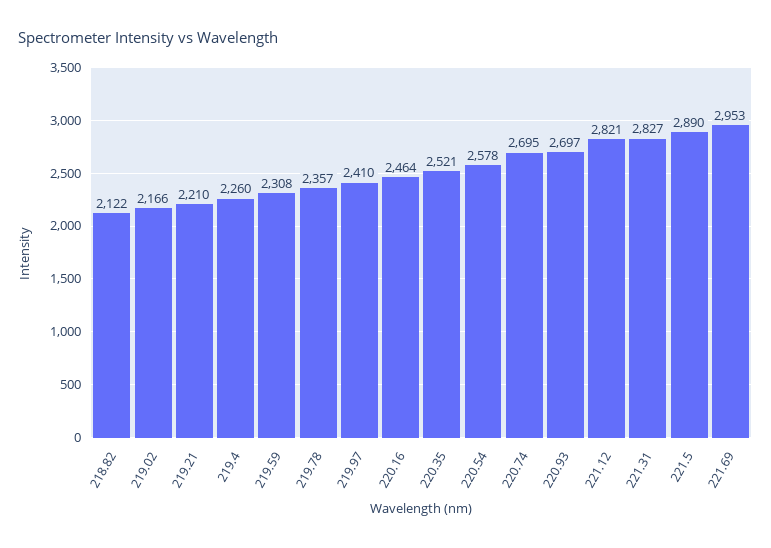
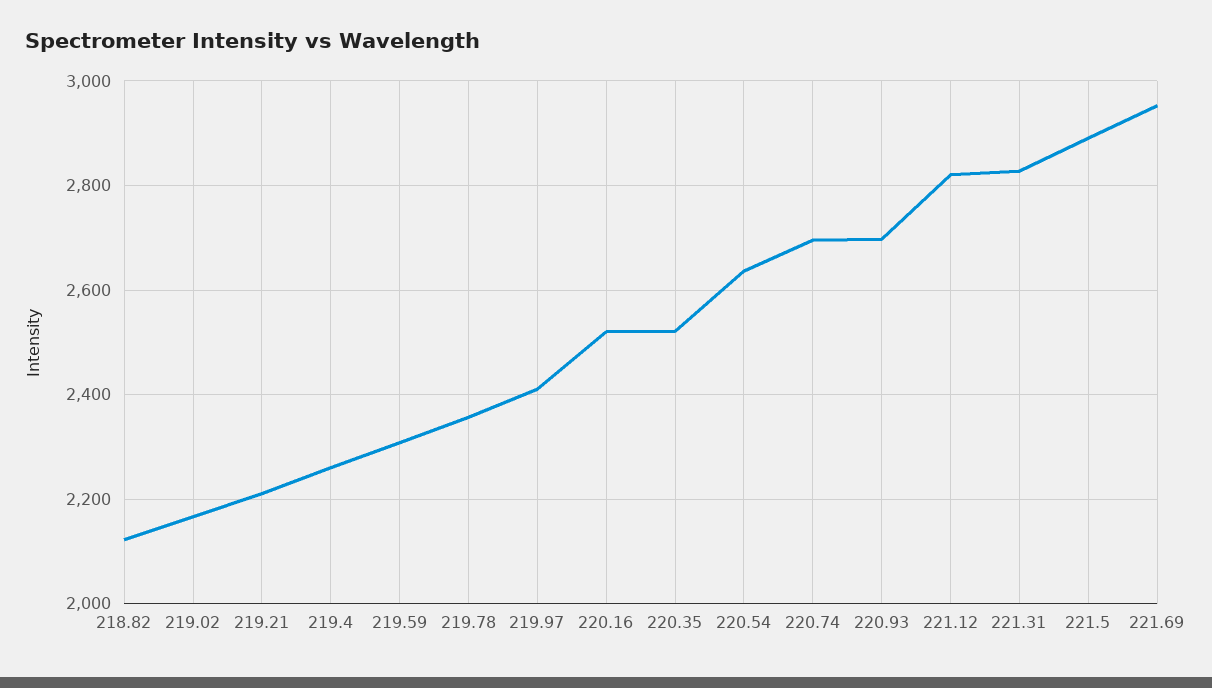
220.16: 2464 -> 2520
220.54: 2578 -> 2640

